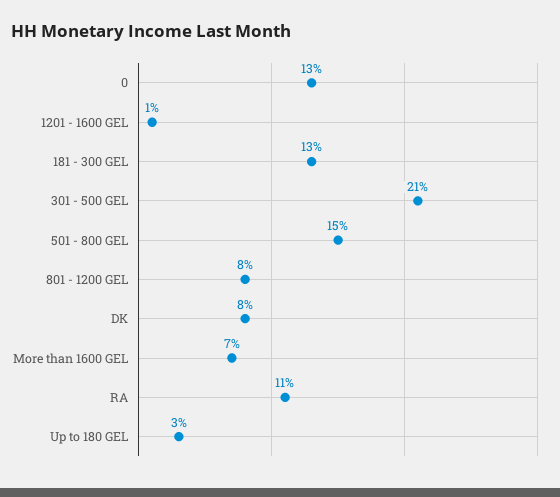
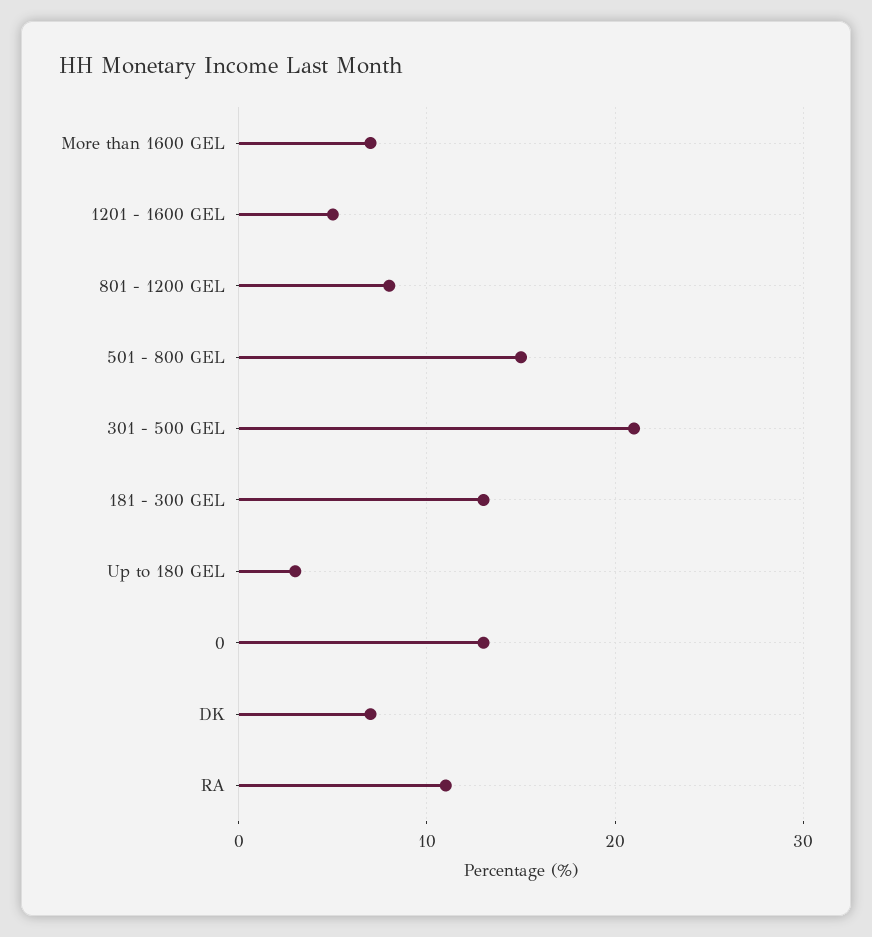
1201 - 1600 GEL: 1 -> 5
DK: 8 -> 7

